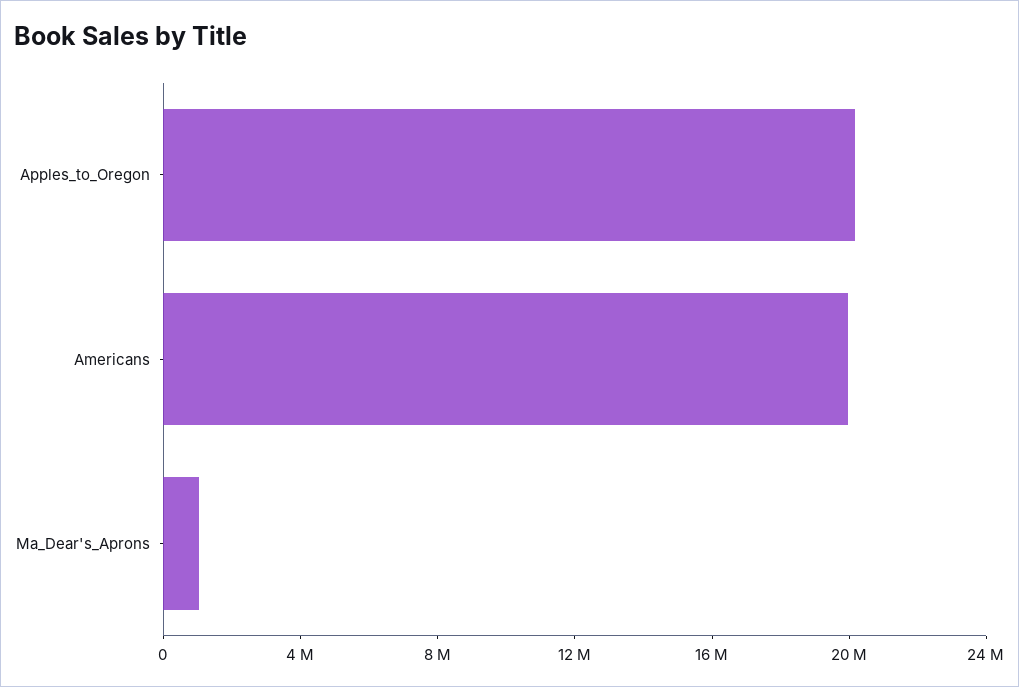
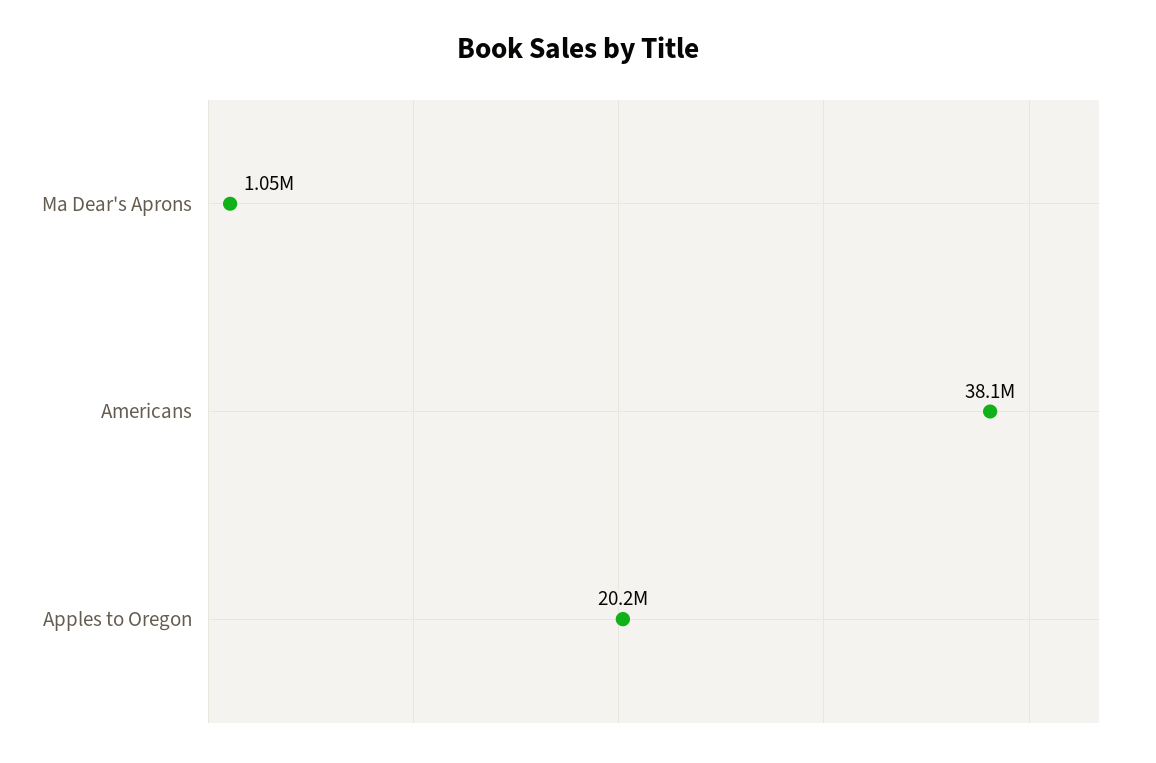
Americans: 20000000 -> 38100000

